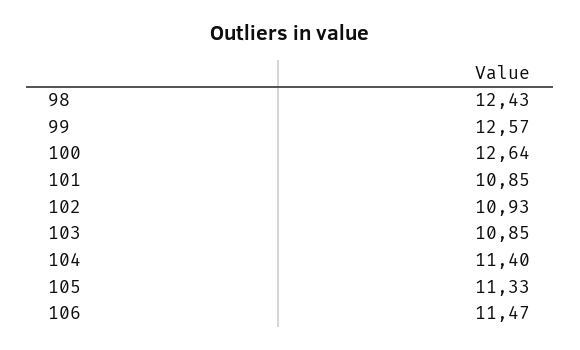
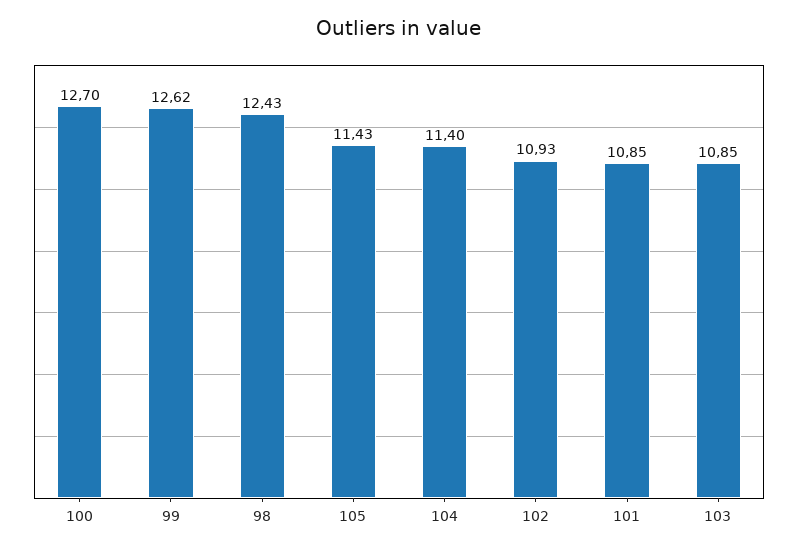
99: 12.57 -> 12.62
100: 12.64 -> 12.7
105: 11.33 -> 11.43
106: 11.47 -> none

